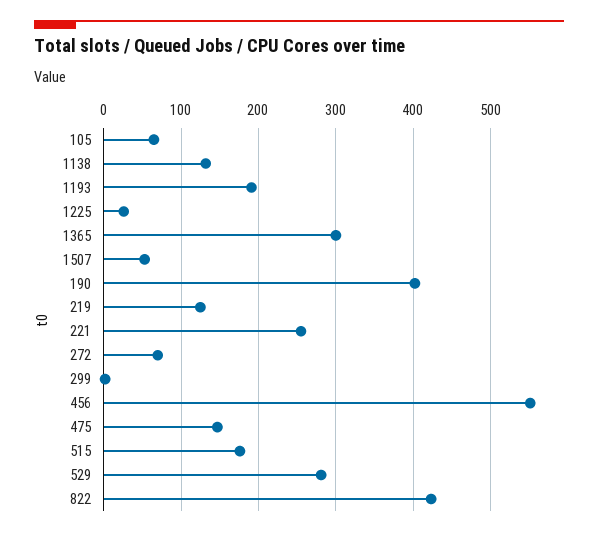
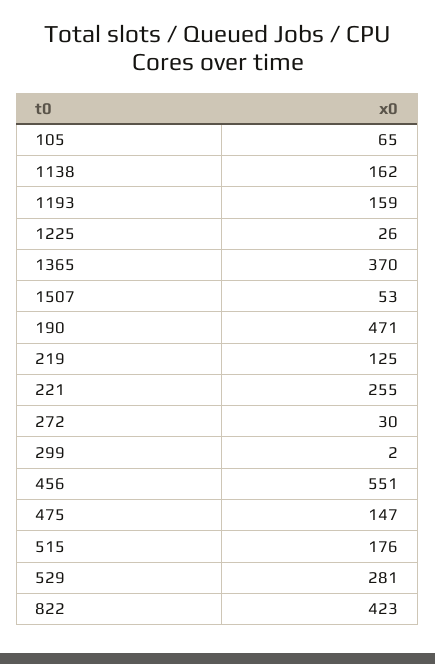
1138: 130 -> 162
1193: 190 -> 159
1365: 300 -> 370
190: 400 -> 471
272: 70 -> 30

